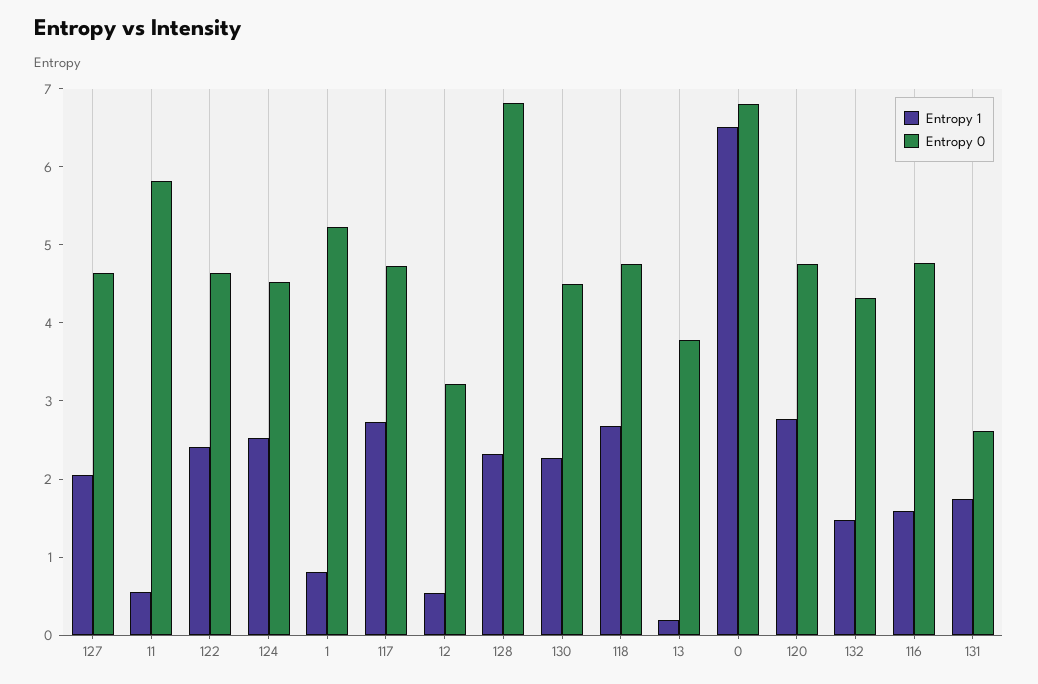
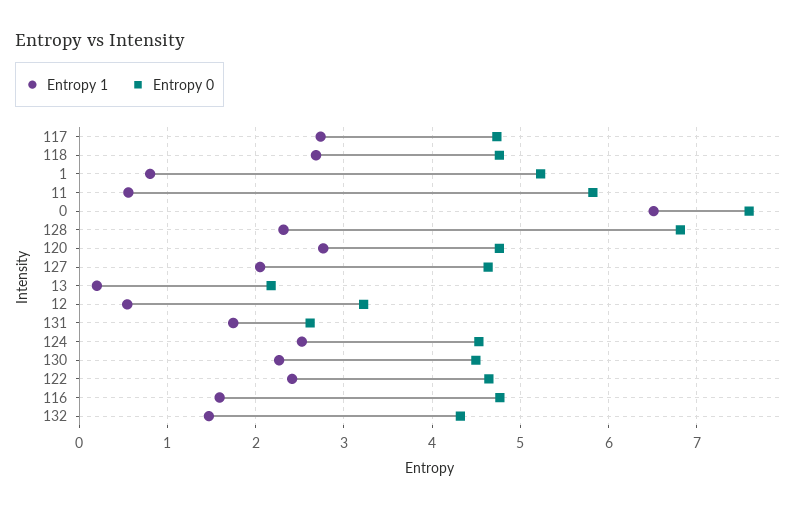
Entropy 0, 13: 3.8 -> 2.2
Entropy 0, 0: 6.8 -> 7.6

